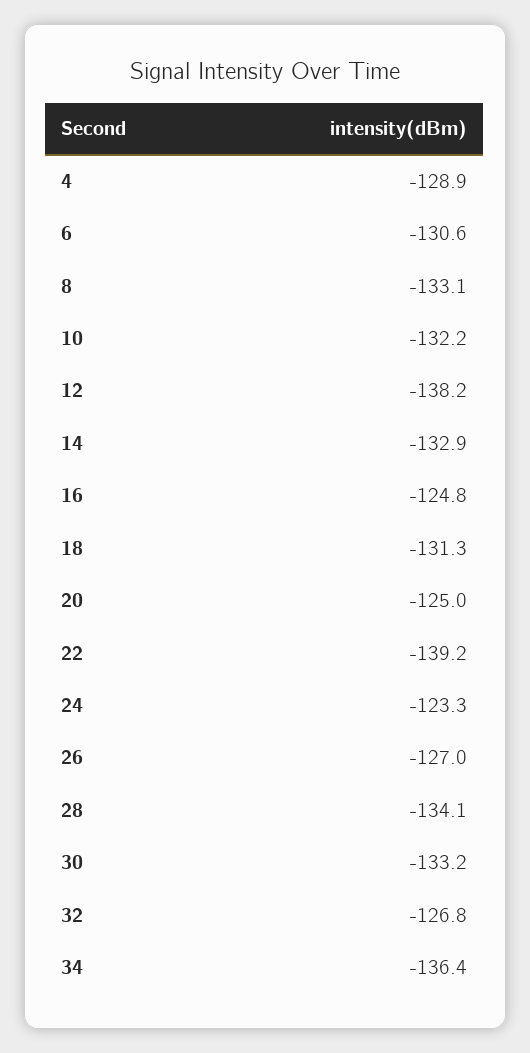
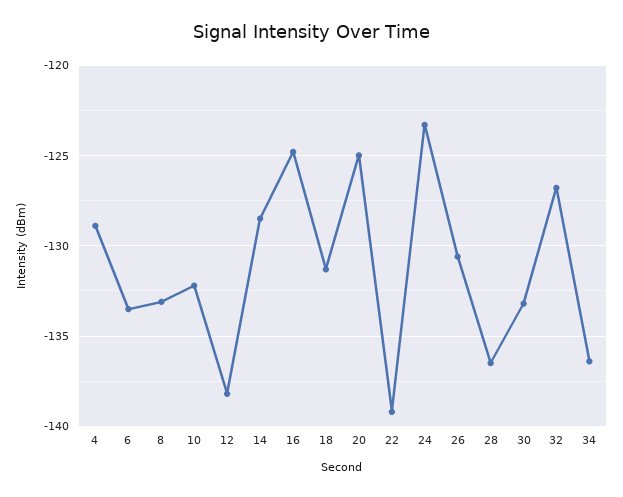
6: -130.6 -> -133.5
14: -132.9 -> -128.5
26: -127 -> -130.5
28: -134.1 -> -136.5

